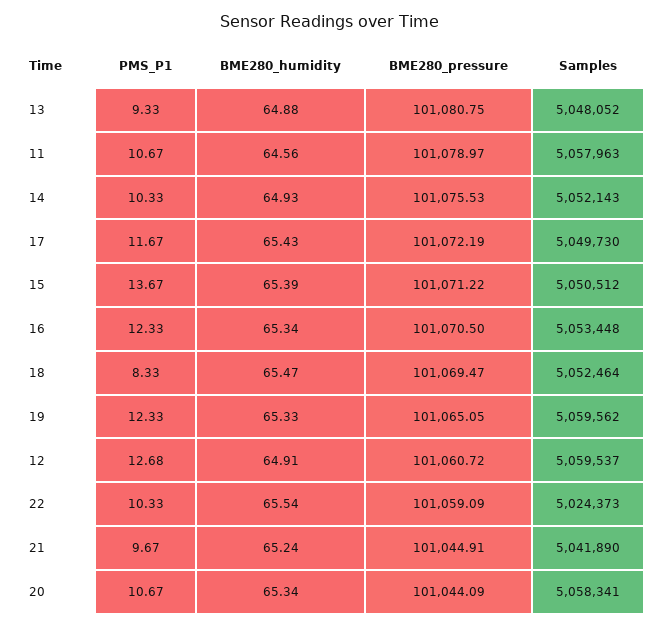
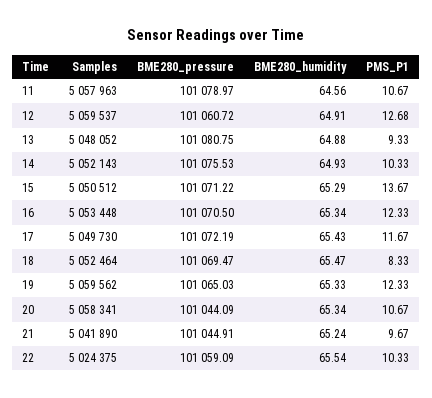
BME280_humidity, 15: 65.39 -> 65.29
BME280_pressure, 19: 101065.05 -> 101065.03
Samples, 22: 5024373 -> 5024375

